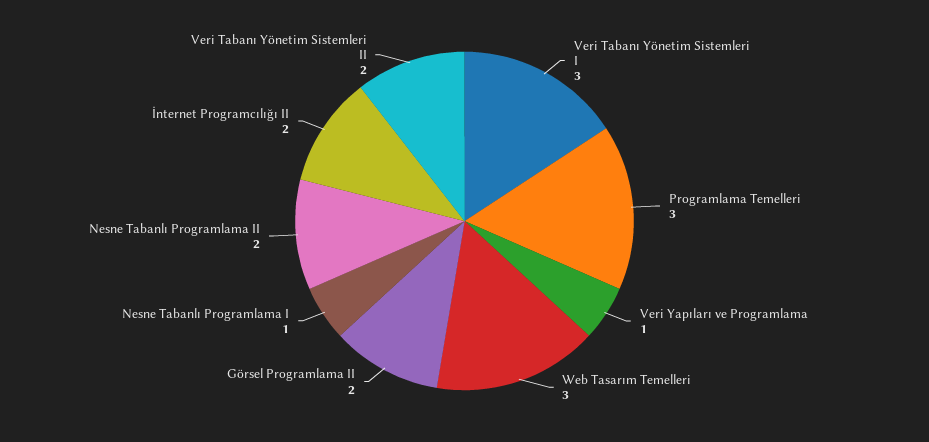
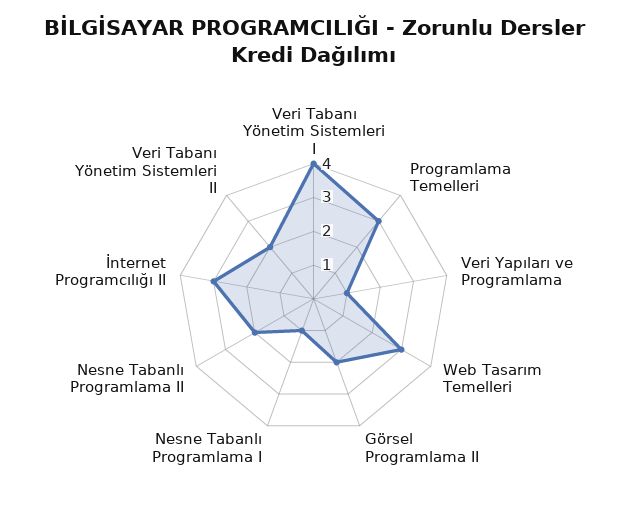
Veri Tabanı Yönetim Sistemleri I: 3 -> 4
İnternet Programcılığı II: 2 -> 3

